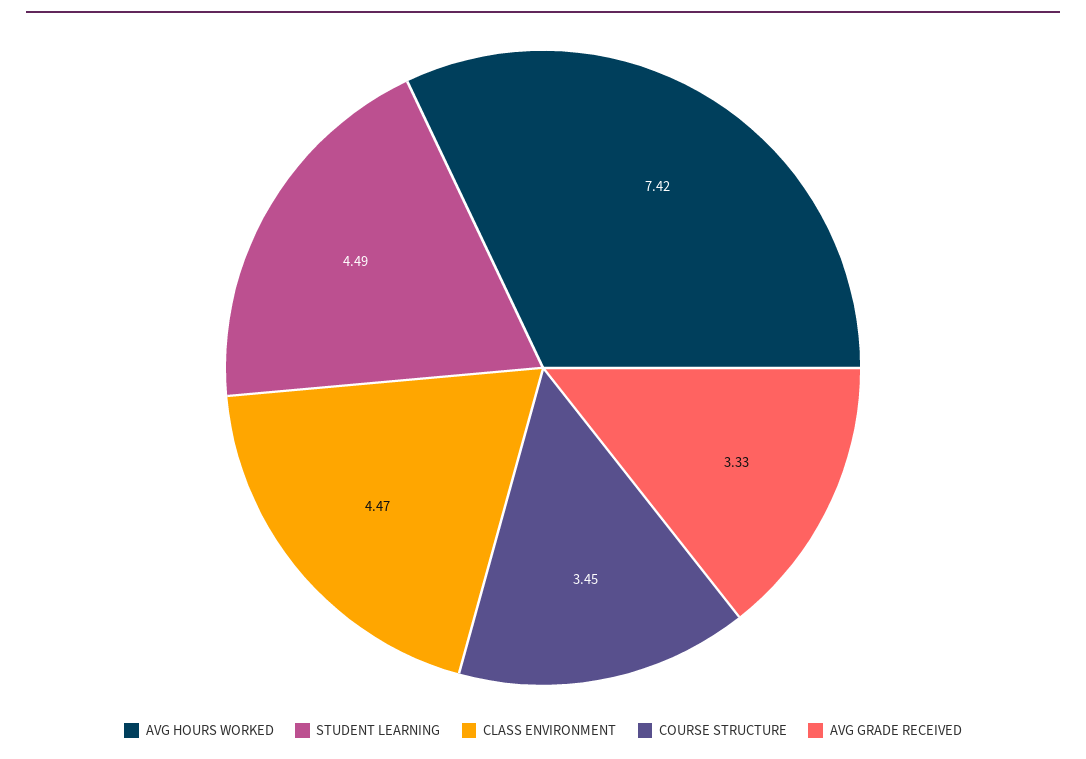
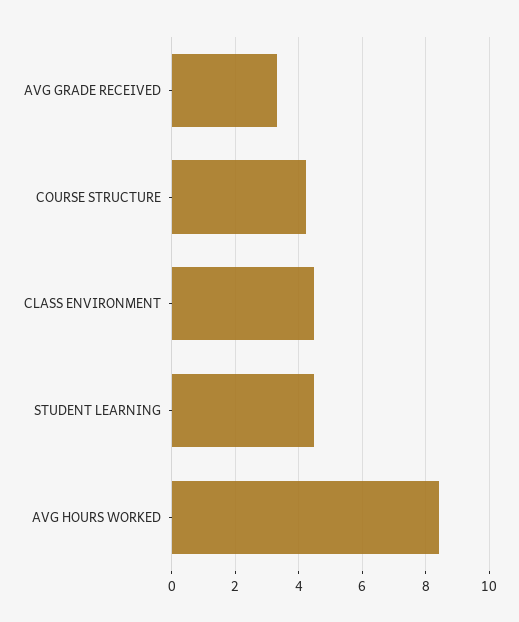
AVG HOURS WORKED: 7.42 -> 8.4
COURSE STRUCTURE: 3.45 -> 4.2

